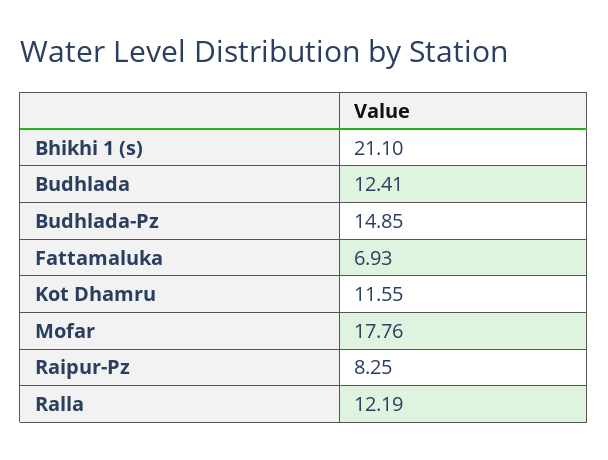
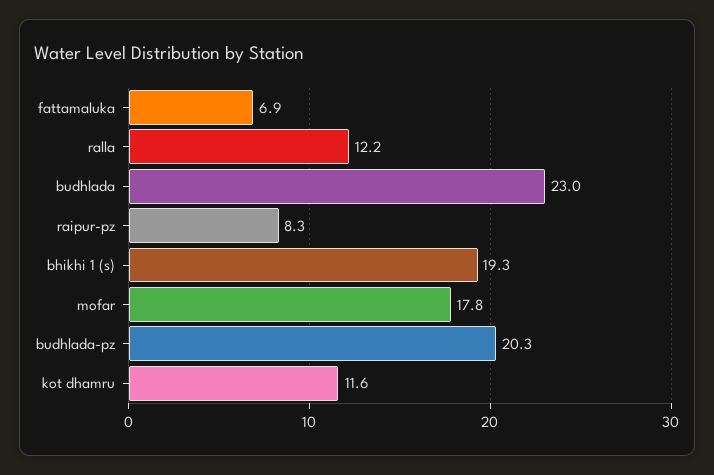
Bhikhi 1 (s): 21.1 -> 19.3
Budhlada: 12.41 -> 23
Budhlada-Pz: 14.85 -> 20.3

